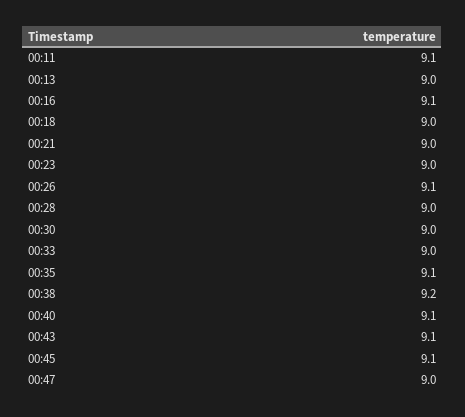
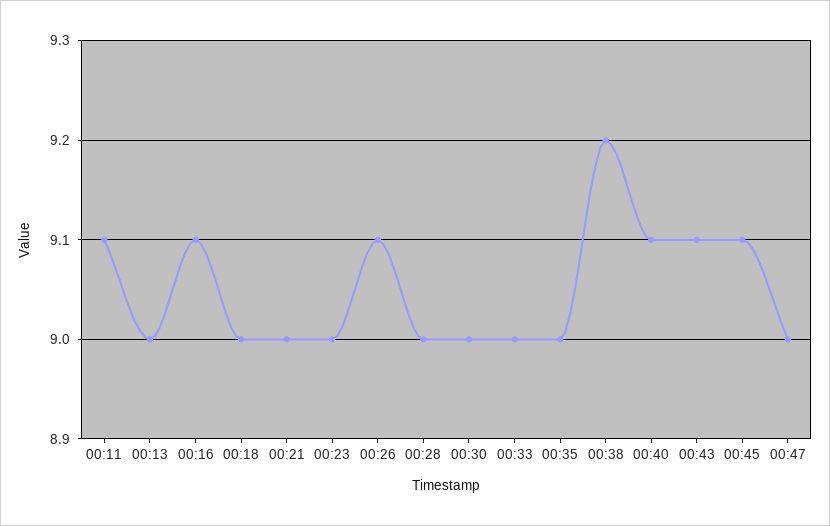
00:35: 9.1 -> 9

